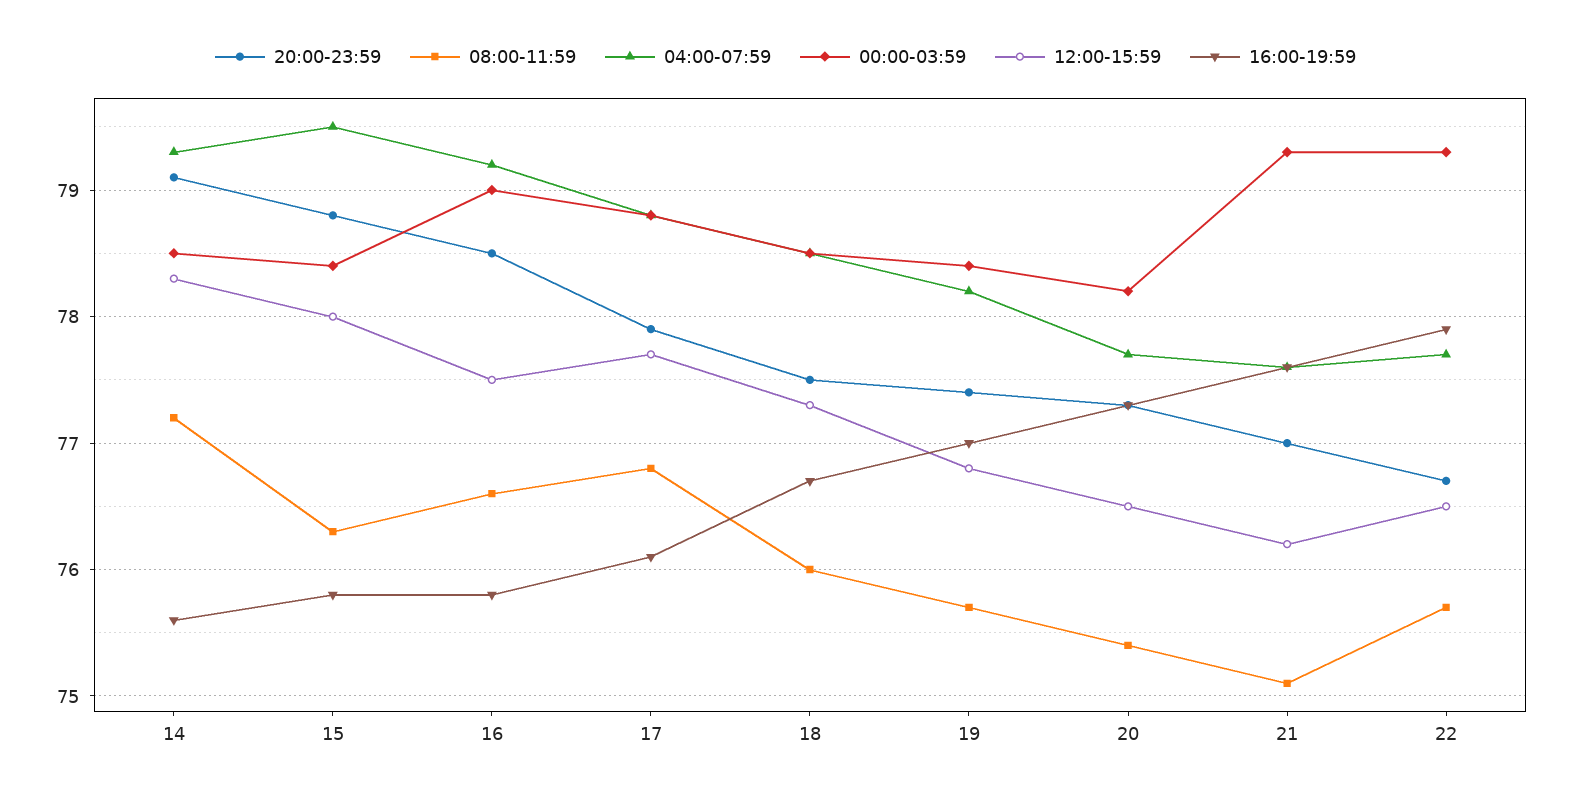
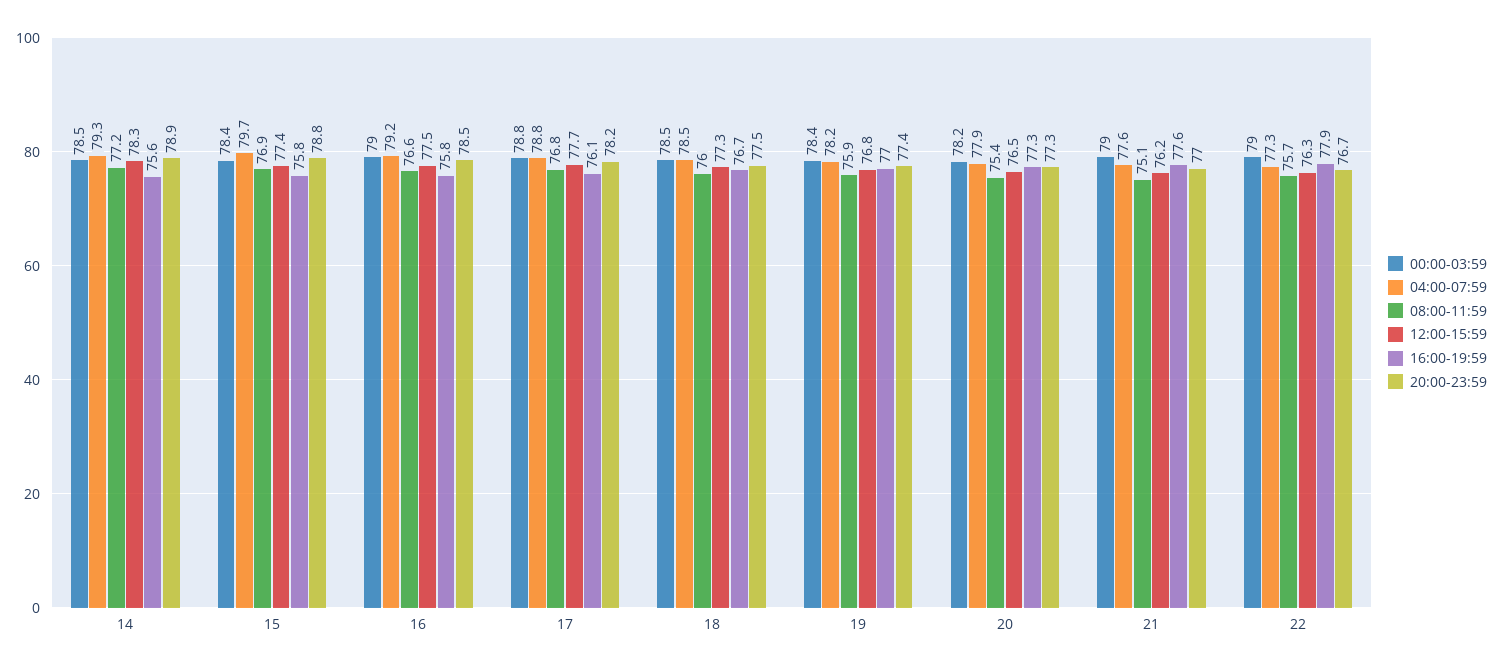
20:00-23:59, 14: 79.1 -> 78.9
08:00-11:59, 15: 76.3 -> 76.9
04:00-07:59, 15: 79.5 -> 79.7
12:00-15:59, 15: 78 -> 77.4
20:00-23:59, 17: 77.9 -> 78.2
08:00-11:59, 19: 75.7 -> 75.9
04:00-07:59, 20: 77.7 -> 77.9
00:00-03:59, 21: 79.3 -> 79
04:00-07:59, 22: 77.7 -> 77.3
00:00-03:59, 22: 79.3 -> 79
12:00-15:59, 22: 76.5 -> 76.3

